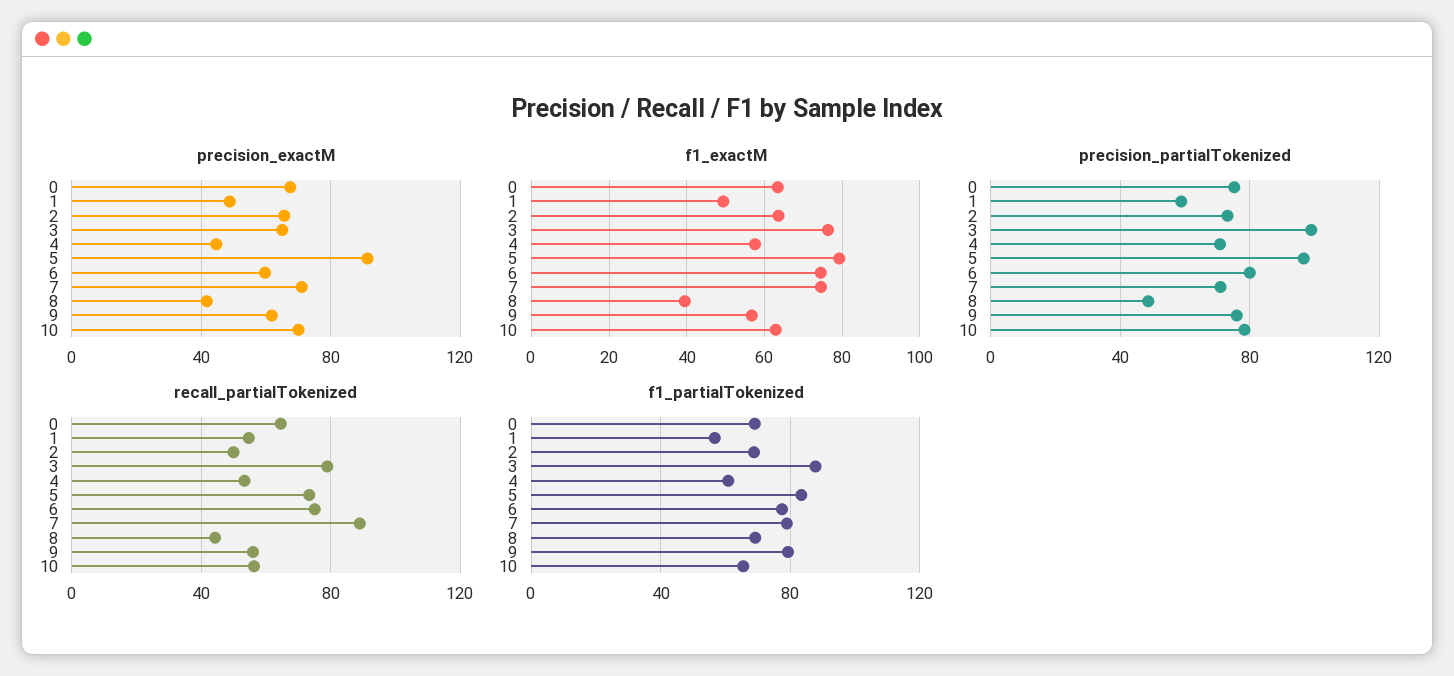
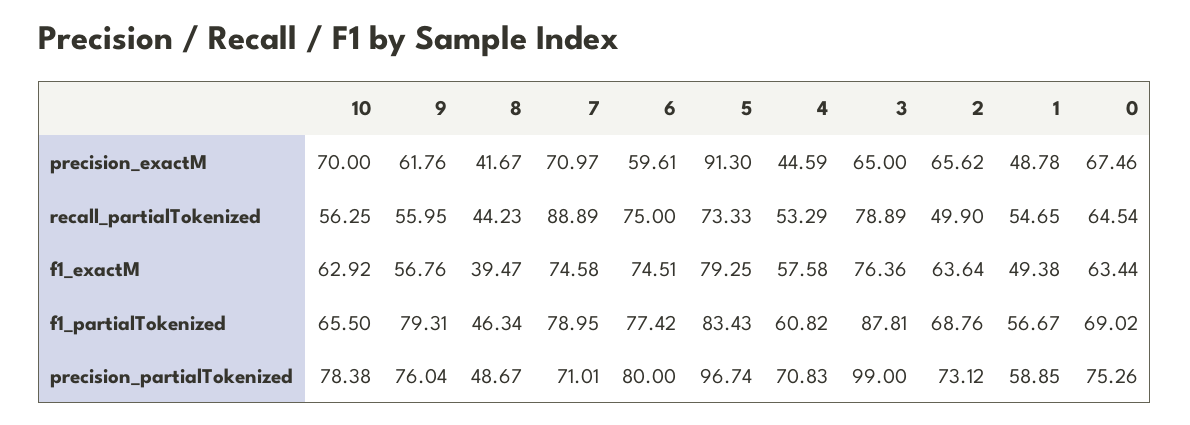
f1_partialTokenized, 8: 70 -> 46.34

